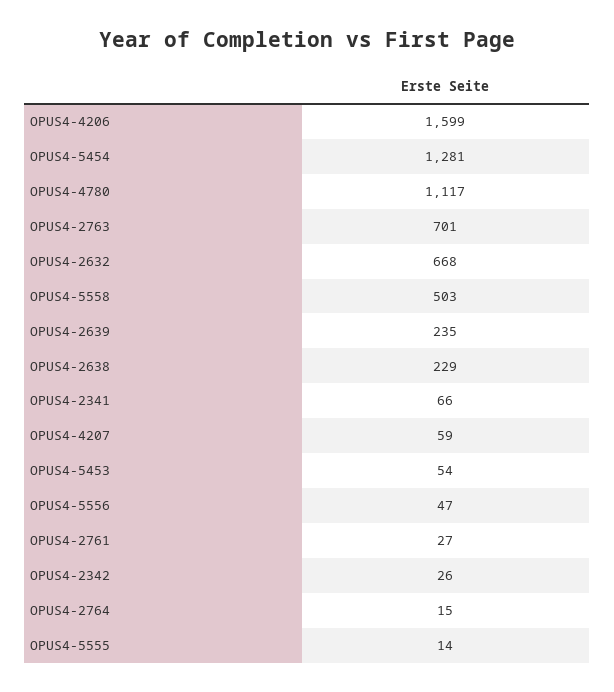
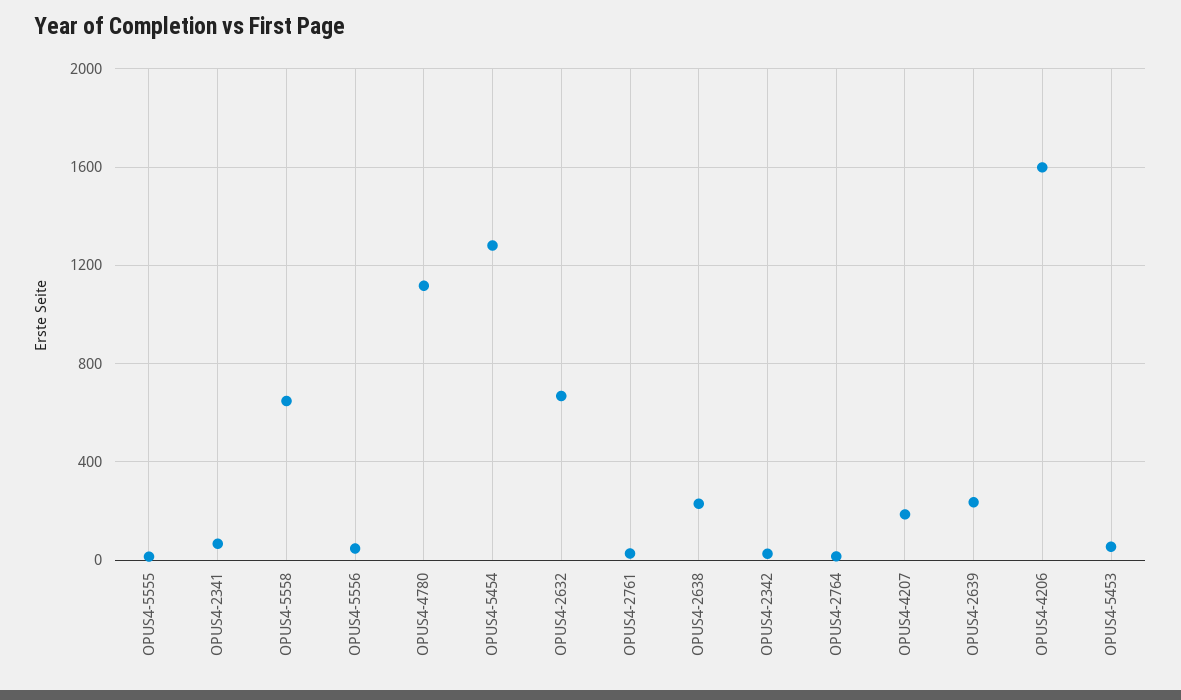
OPUS4-2763: 701 -> none
OPUS4-5558: 503 -> 650
OPUS4-4207: 59 -> 200

